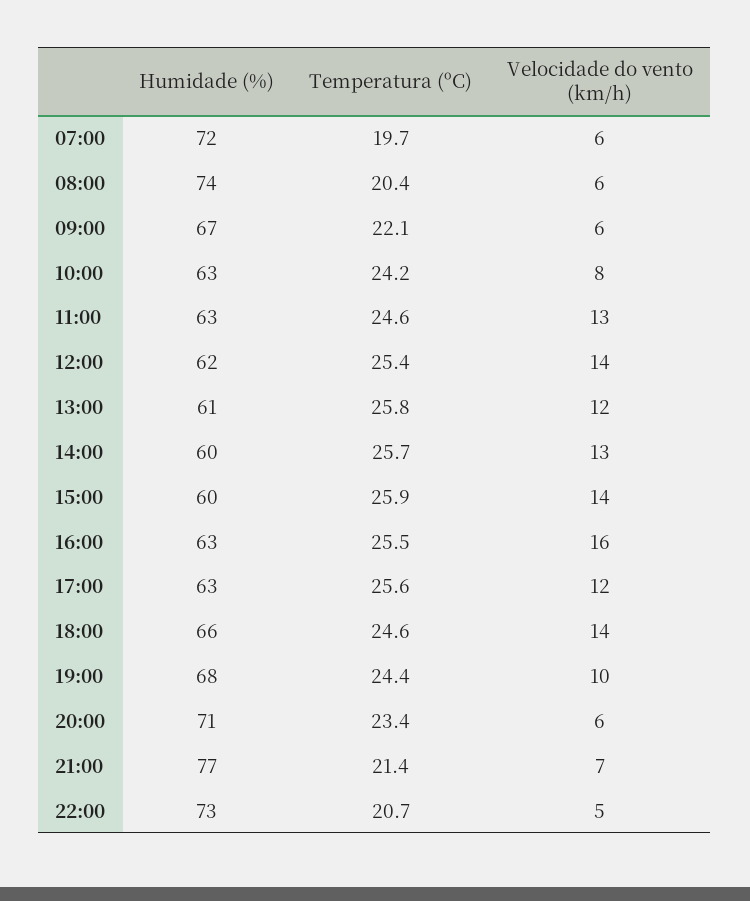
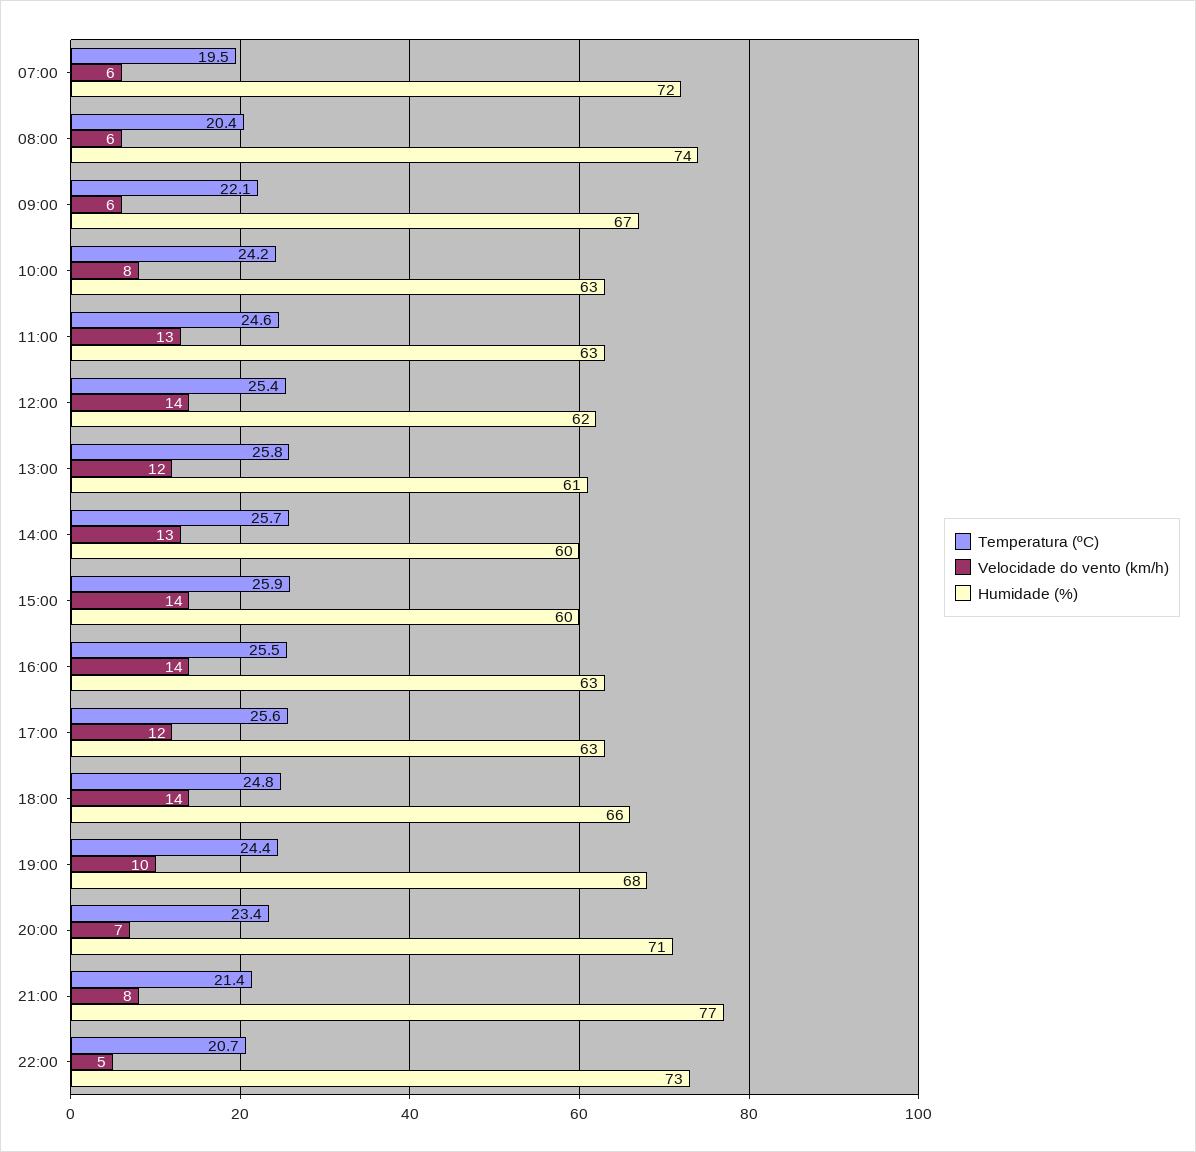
Temperatura (ºC), 07:00: 19.7 -> 19.5
Velocidade do vento (km/h), 16:00: 16 -> 14
Temperatura (ºC), 18:00: 24.6 -> 24.8
Velocidade do vento (km/h), 20:00: 6 -> 7
Velocidade do vento (km/h), 21:00: 7 -> 8

